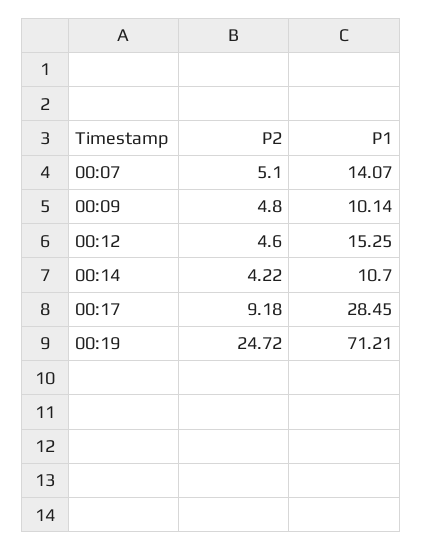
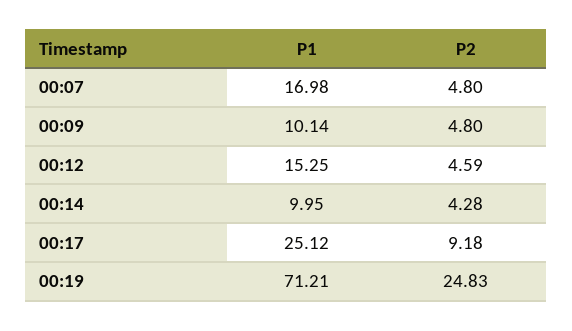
P2, 00:07: 5.1 -> 4.8
P1, 00:07: 14.07 -> 16.98
P2, 00:12: 4.6 -> 4.59
P2, 00:14: 4.22 -> 4.28
P1, 00:14: 10.7 -> 9.95
P1, 00:17: 28.45 -> 25.12
P2, 00:19: 24.72 -> 24.83

